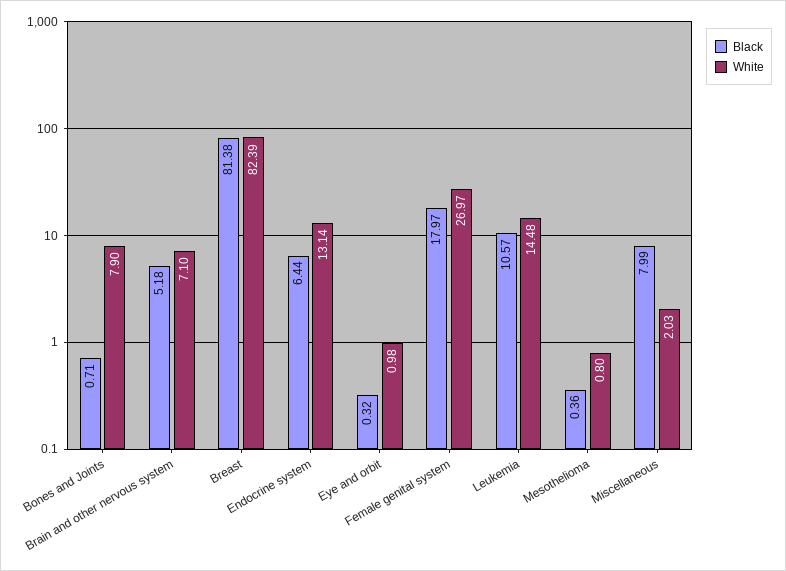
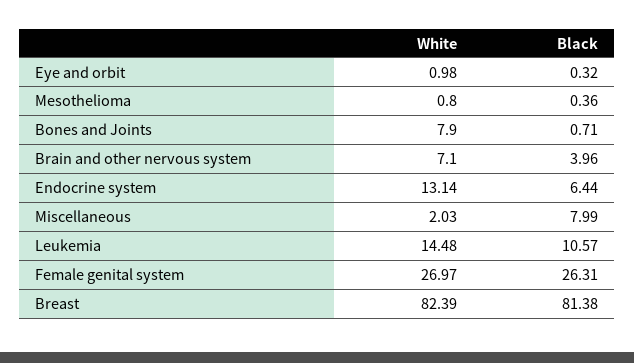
Black, Brain and other nervous system: 5.18 -> 3.96
Black, Female genital system: 17.97 -> 26.31

